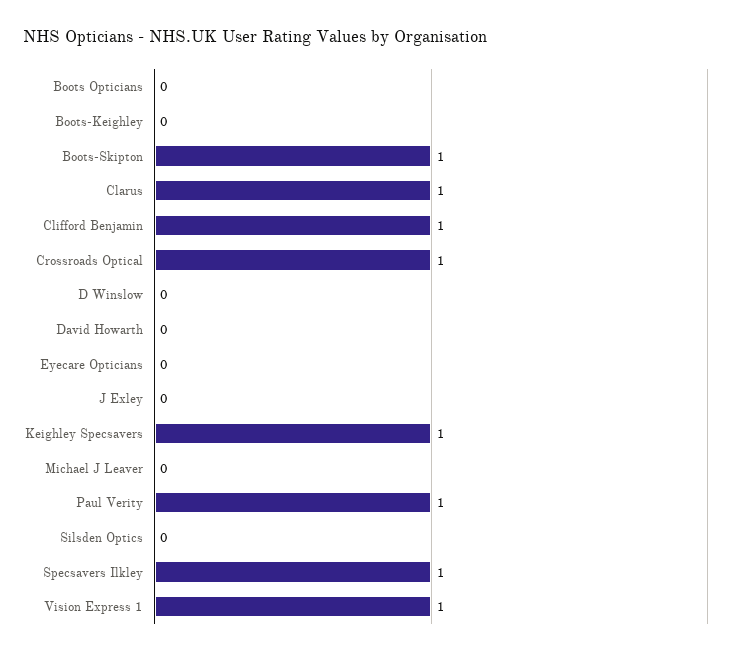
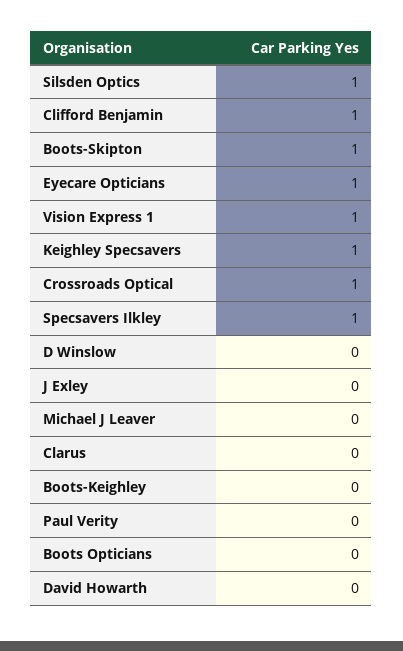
Clarus: 1 -> 0
Eyecare Opticians: 0 -> 1
Paul Verity: 1 -> 0
Silsden Optics: 0 -> 1

